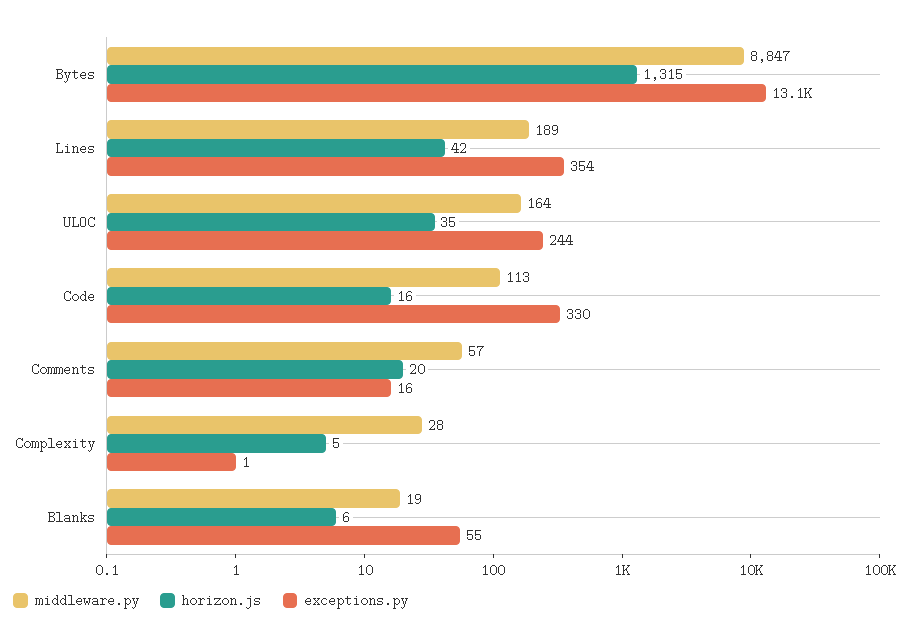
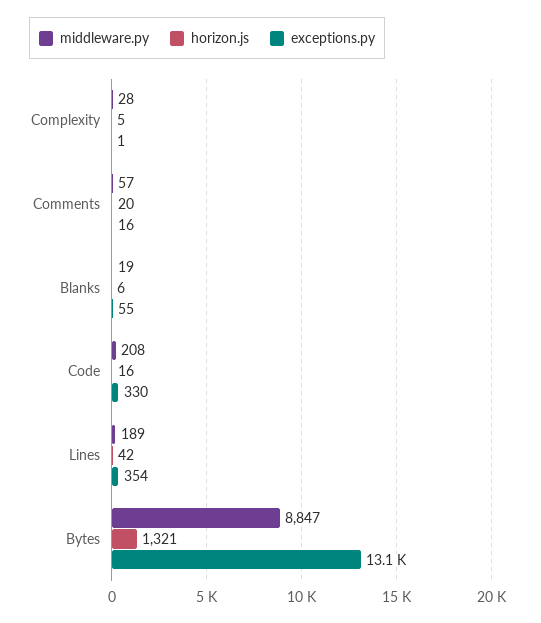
horizon.js, Bytes: 1315 -> 1321
middleware.py, ULOC: 164 -> none
horizon.js, ULOC: 35 -> none
exceptions.py, ULOC: 244 -> none
middleware.py, Code: 113 -> 208

